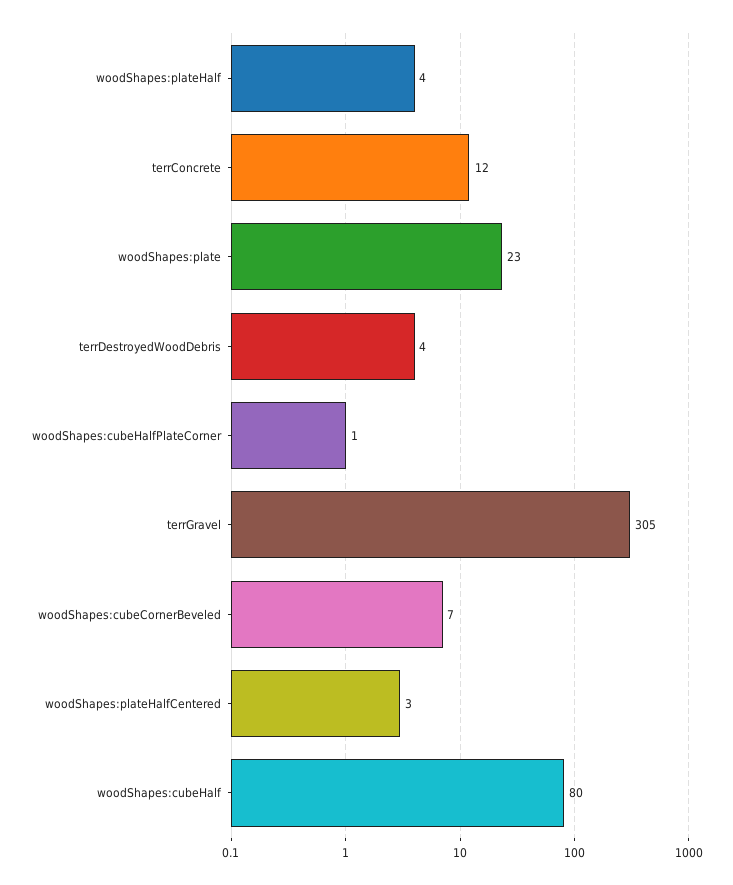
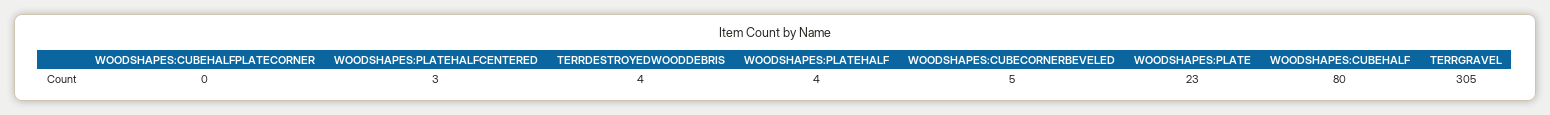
terrConcrete: 12 -> none
woodShapes:cubeHalfPlateCorner: 1 -> 0
woodShapes:cubeCornerBeveled: 7 -> 5

